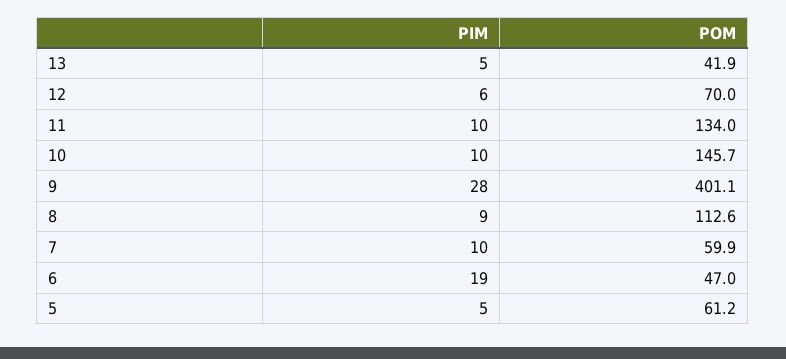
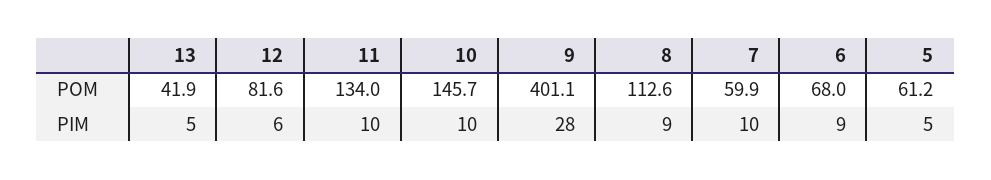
POM, 12: 70 -> 81.6
PIM, 6: 19 -> 9
POM, 6: 47 -> 68

